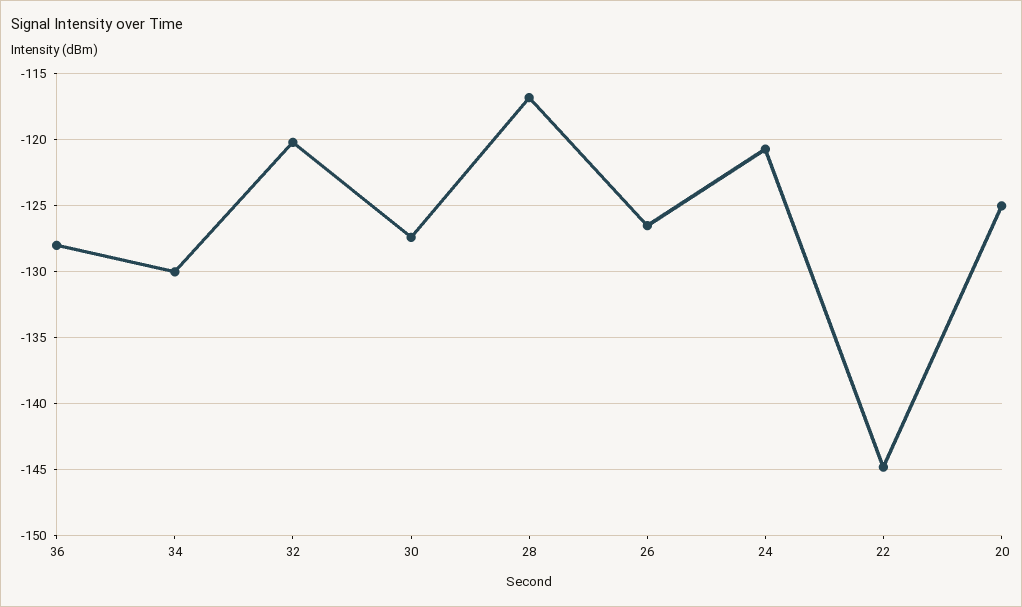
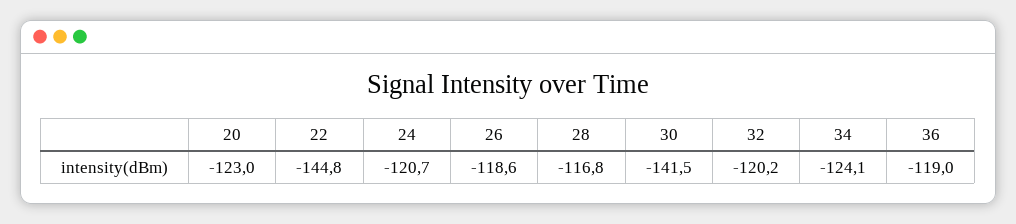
36: -128 -> -119
34: -130 -> -124.1
30: -127.5 -> -141.5
26: -126.5 -> -118.6
20: -125 -> -123

